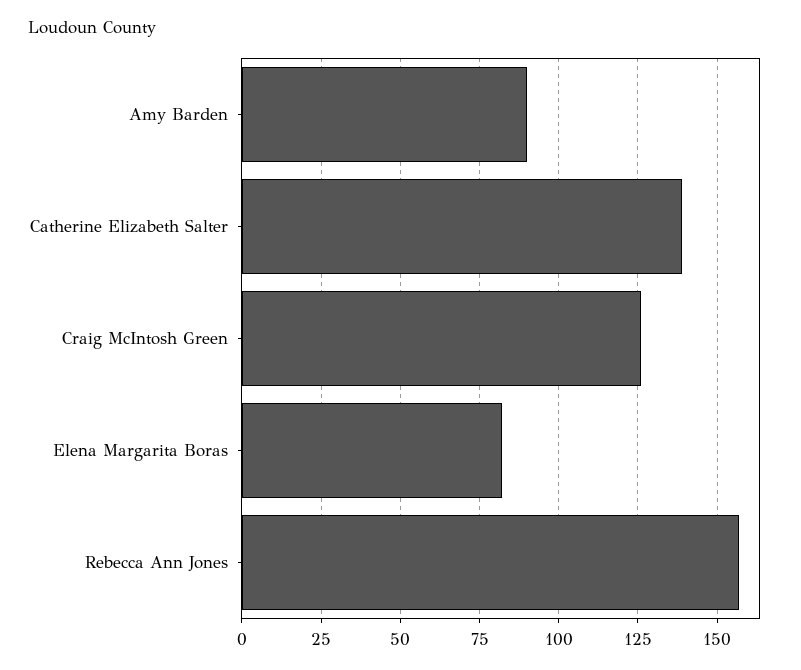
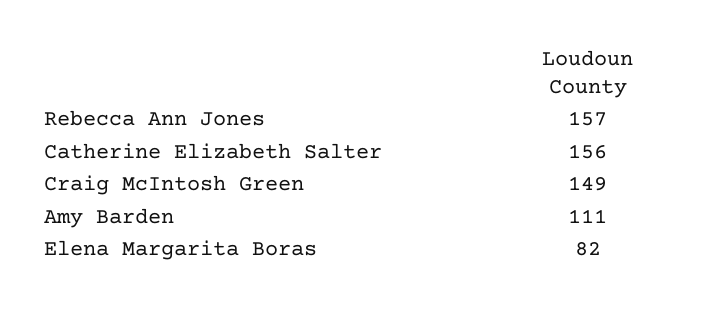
Amy Barden: 90 -> 111
Catherine Elizabeth Salter: 140 -> 156
Craig McIntosh Green: 125 -> 149

